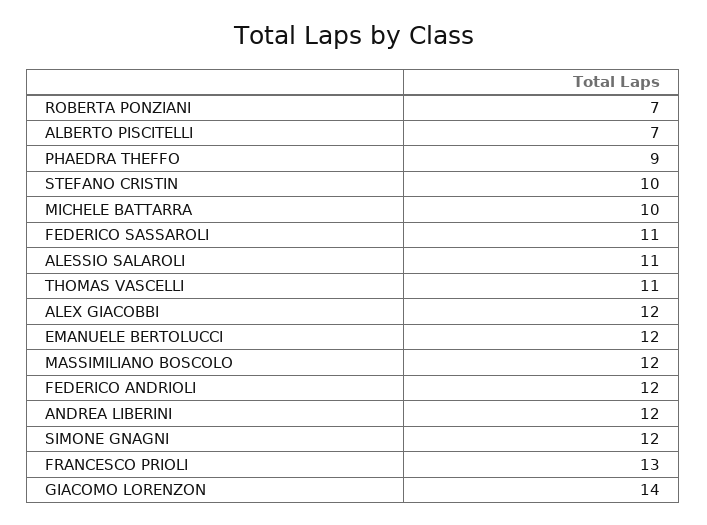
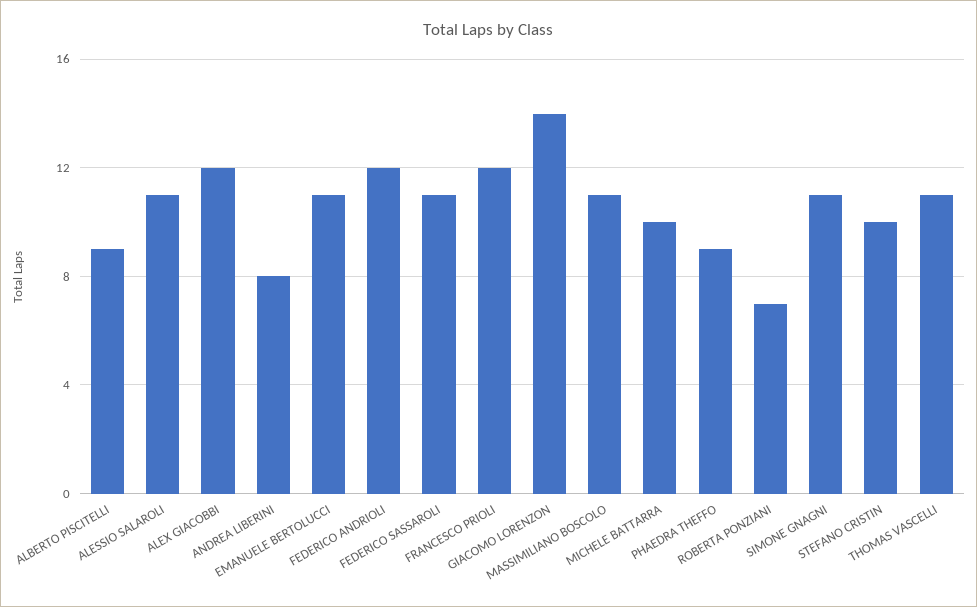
ALBERTO PISCITELLI: 7 -> 9
EMANUELE BERTOLUCCI: 12 -> 11
MASSIMILIANO BOSCOLO: 12 -> 11
ANDREA LIBERINI: 12 -> 8
SIMONE GNAGNI: 12 -> 11
FRANCESCO PRIOLI: 13 -> 12

